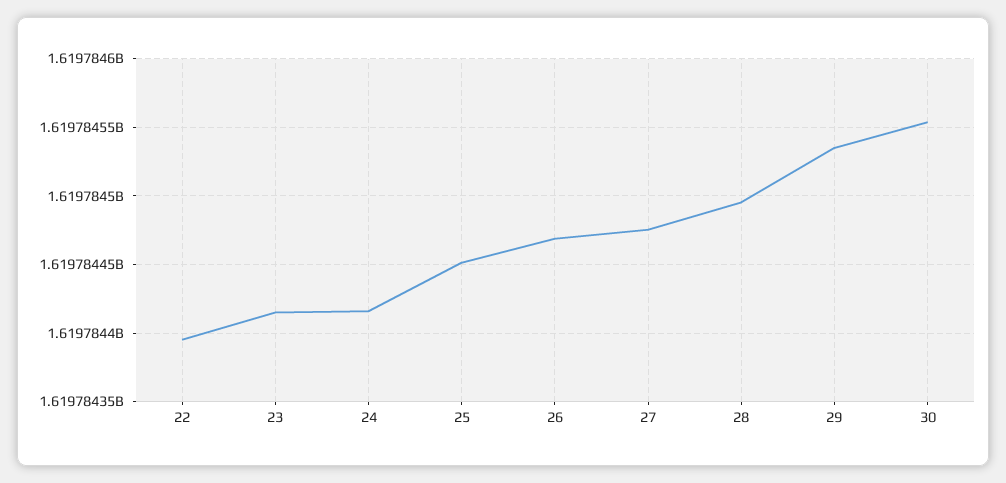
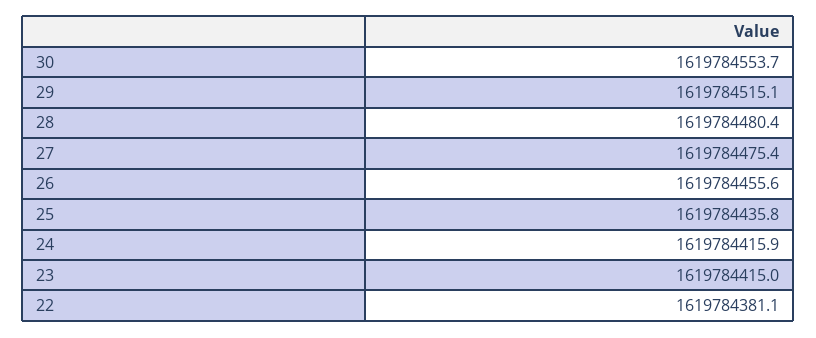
22: 1619784395 -> 1619784381.1
25: 1619784450 -> 1619784435.8
26: 1619784470 -> 1619784455.6
28: 1619784495 -> 1619784480.4
29: 1619784535 -> 1619784515.1

